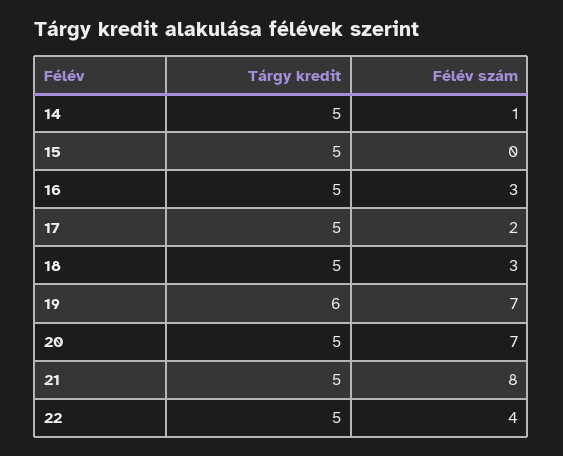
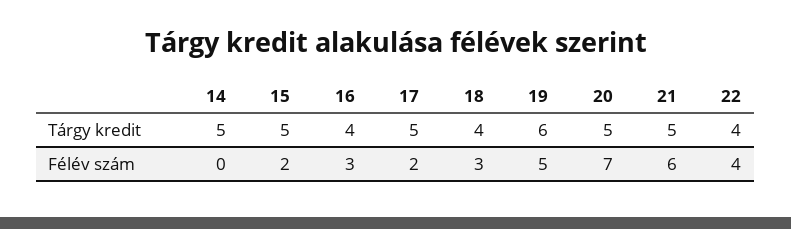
Félév szám, 14: 1 -> 0
Félév szám, 15: 0 -> 2
Tárgy kredit, 16: 5 -> 4
Tárgy kredit, 18: 5 -> 4
Félév szám, 19: 7 -> 5
Félév szám, 21: 8 -> 6
Tárgy kredit, 22: 5 -> 4

